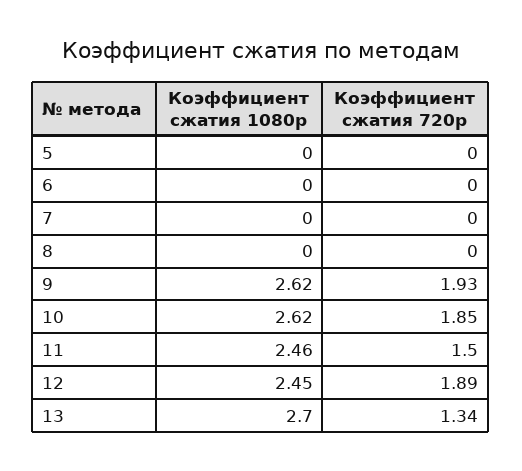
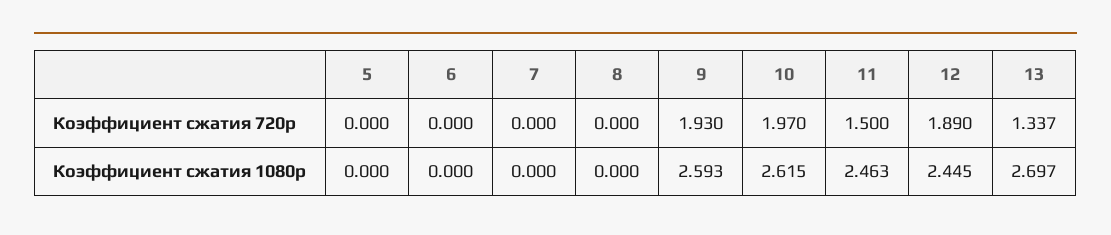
Коэффициент сжатия 1080p, 9: 2.62 -> 2.593
Коэффициент сжатия 720p, 10: 1.85 -> 1.97

